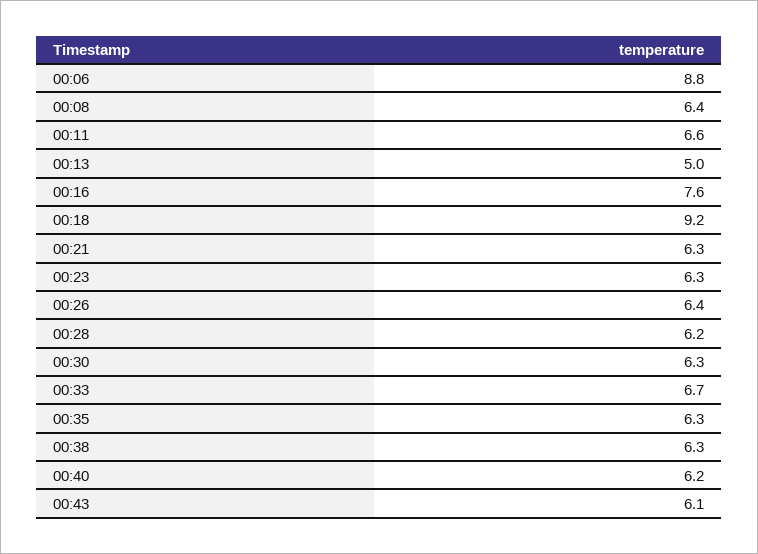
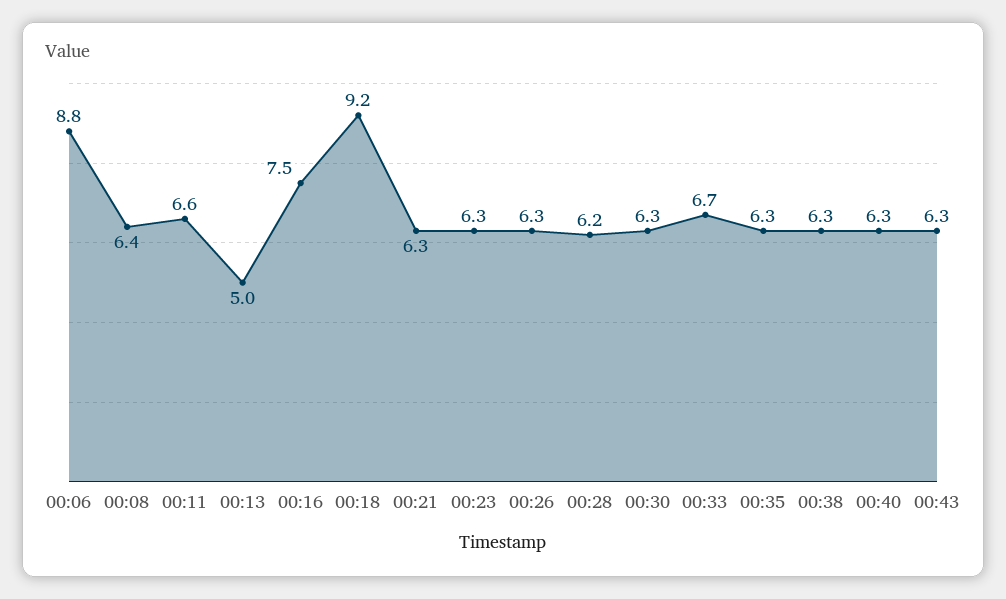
00:16: 7.6 -> 7.5
00:26: 6.4 -> 6.3
00:40: 6.2 -> 6.3
00:43: 6.1 -> 6.3

